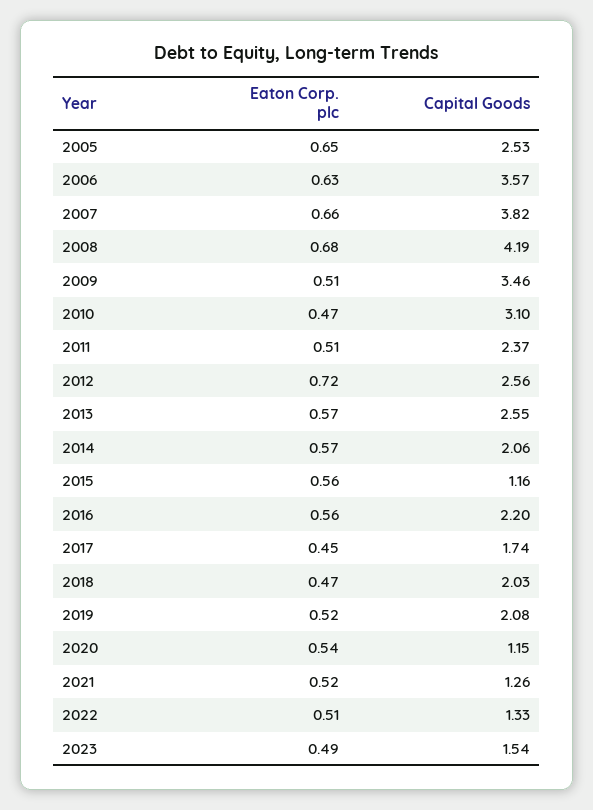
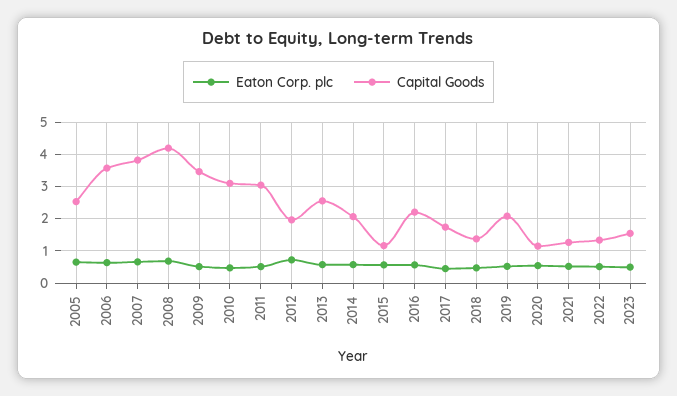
Capital Goods, 2011: 2.37 -> 3
Capital Goods, 2012: 2.56 -> 2
Capital Goods, 2018: 2.03 -> 1.4

